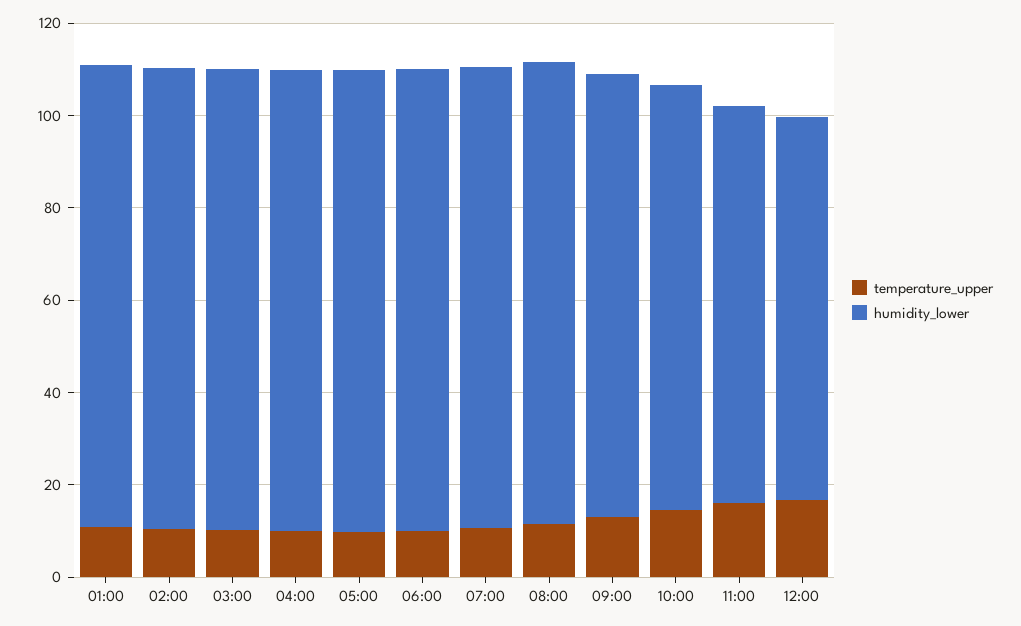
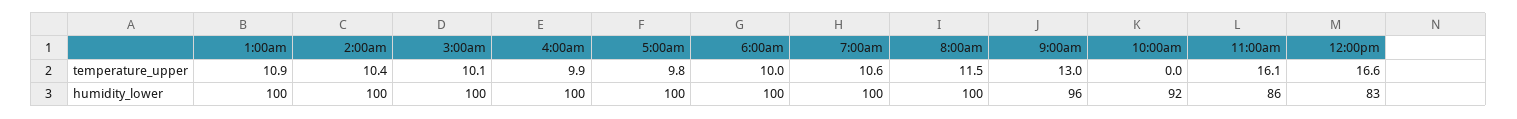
temperature_upper, 10:00: 15 -> 0

